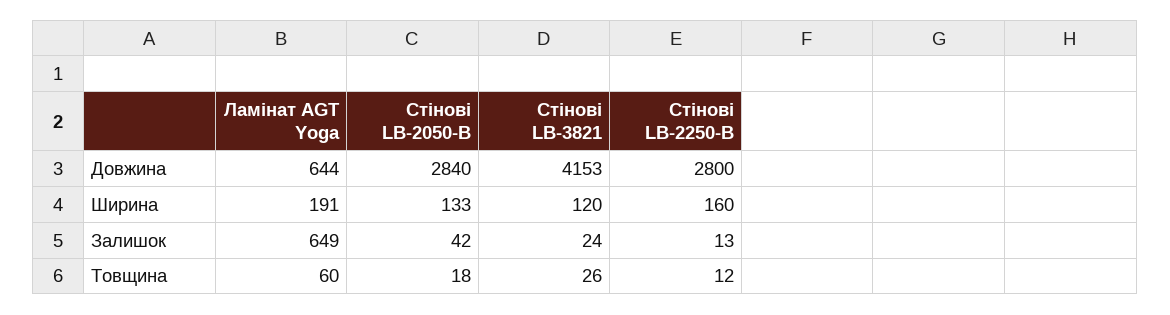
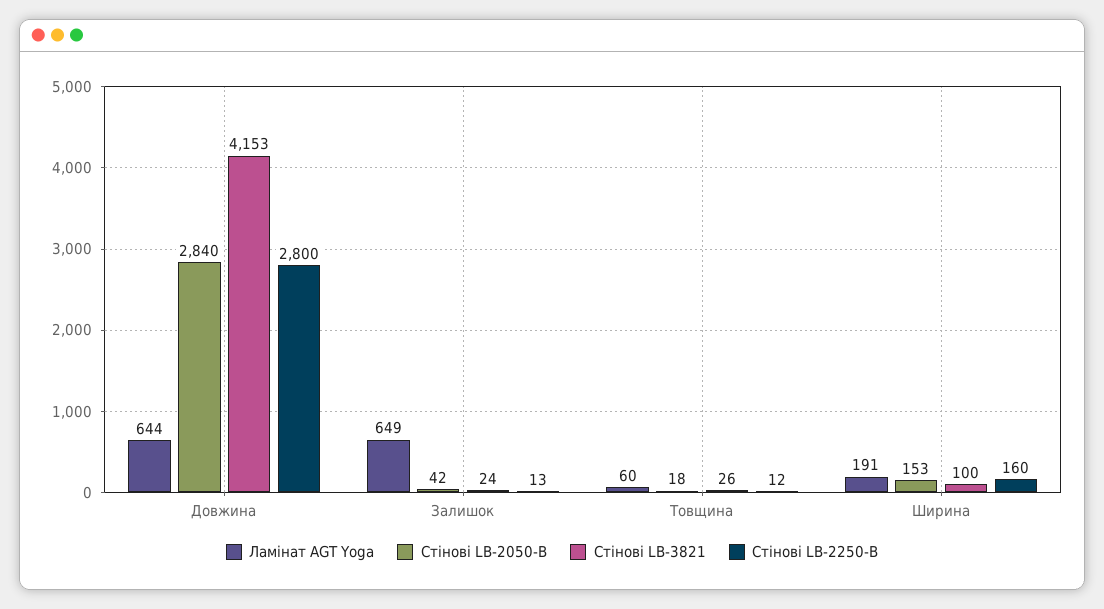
Стінові LB-2050-В, Ширина: 133 -> 153
Стінові LB-3821, Ширина: 120 -> 100

